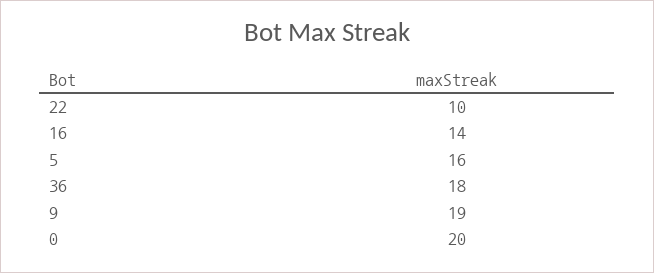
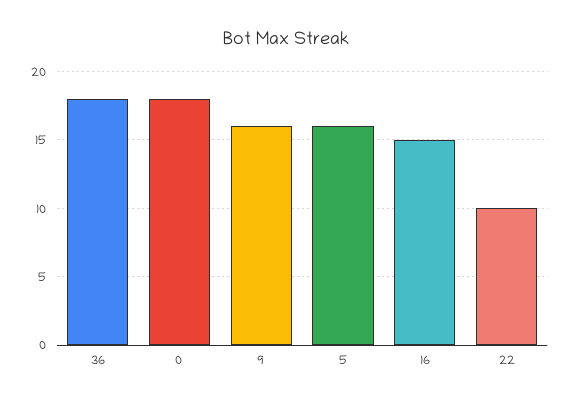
16: 14 -> 15
9: 19 -> 16
0: 20 -> 18

